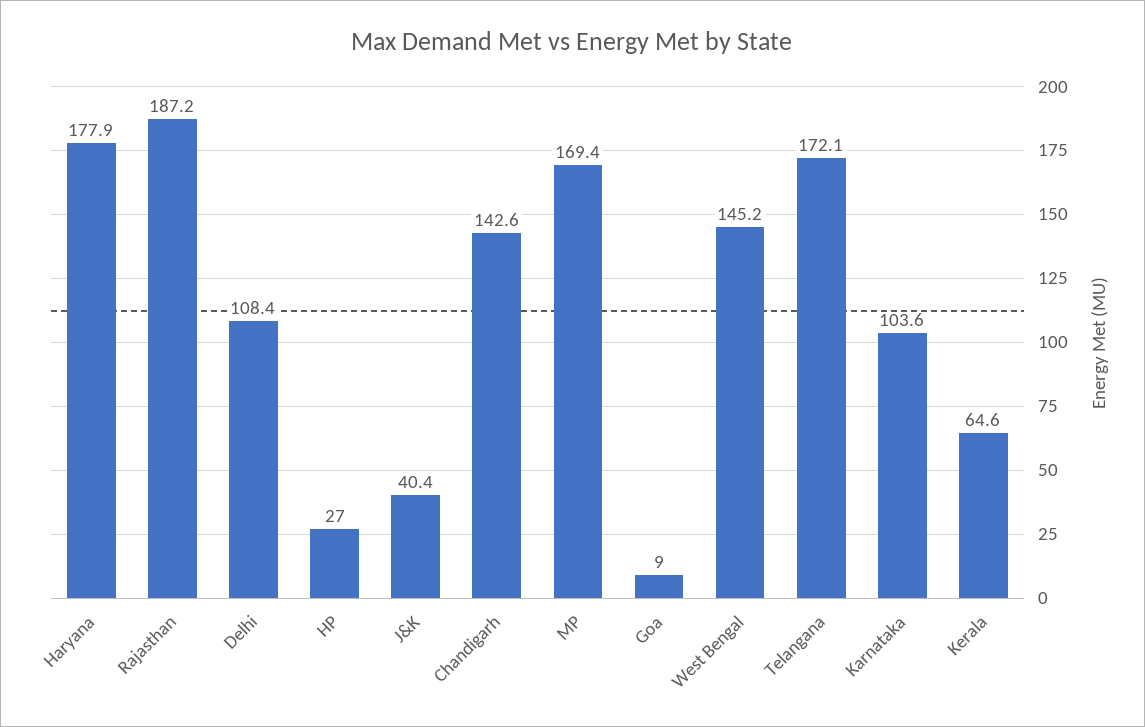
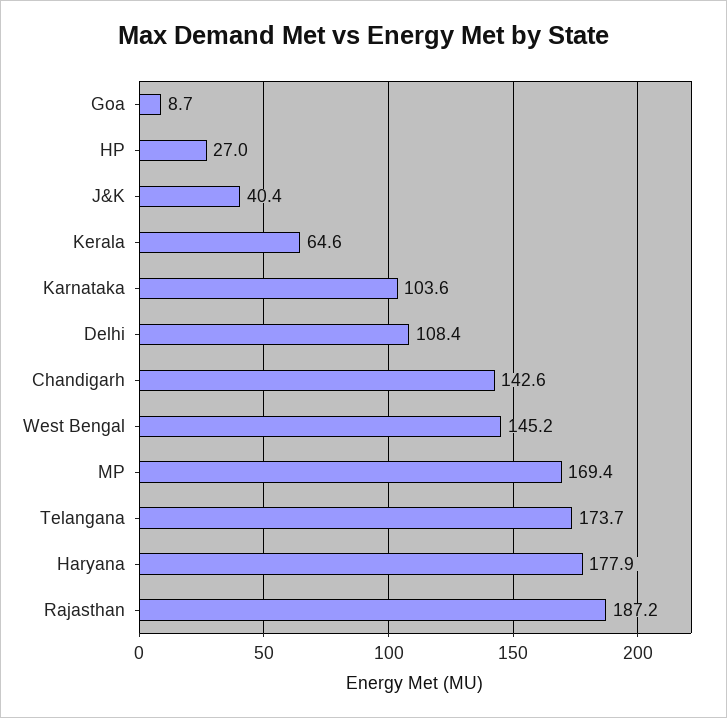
Goa: 9 -> 8.7
Telangana: 172.1 -> 173.7

